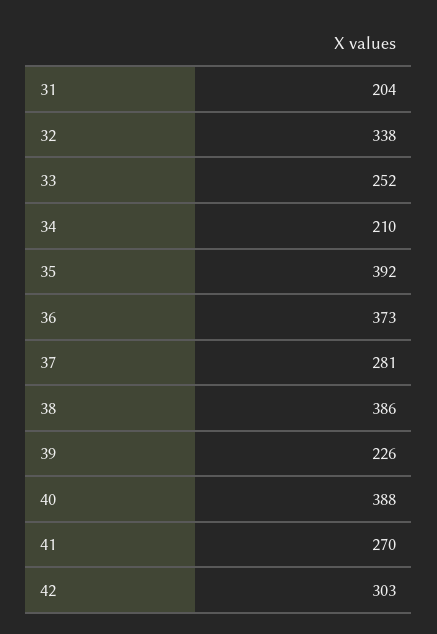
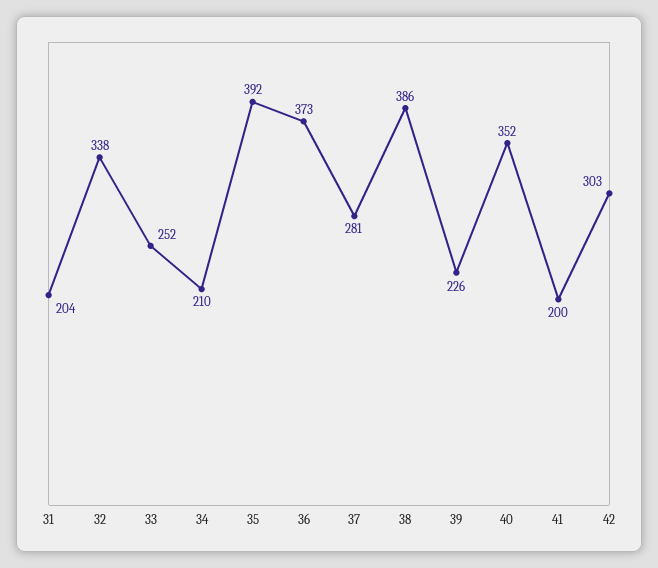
40: 388 -> 352
41: 270 -> 200

